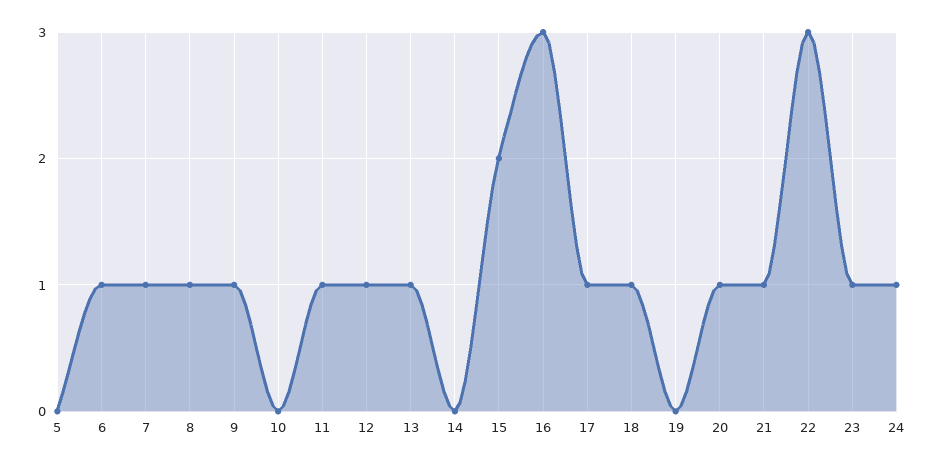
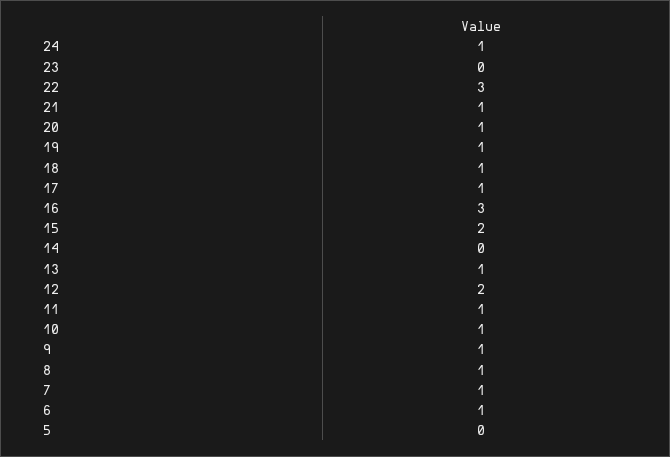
10: 0 -> 1
12: 1 -> 2
19: 0 -> 1
23: 1 -> 0

